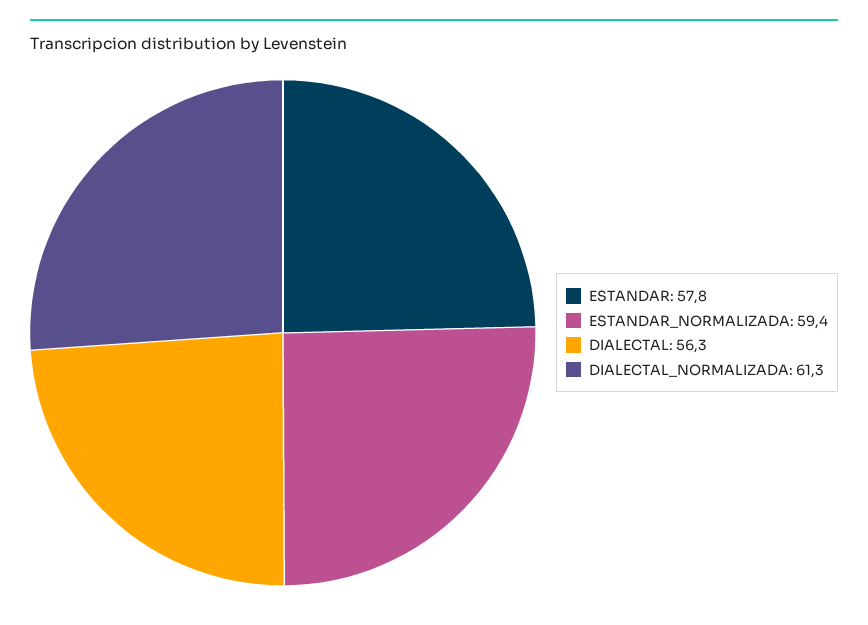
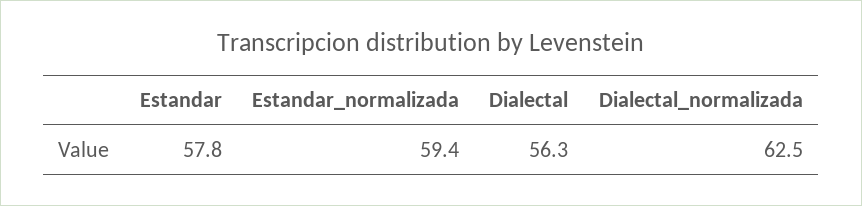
DIALECTAL_NORMALIZADA: 61.3 -> 62.5

